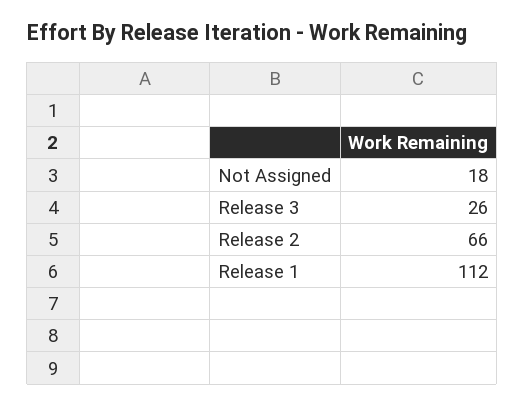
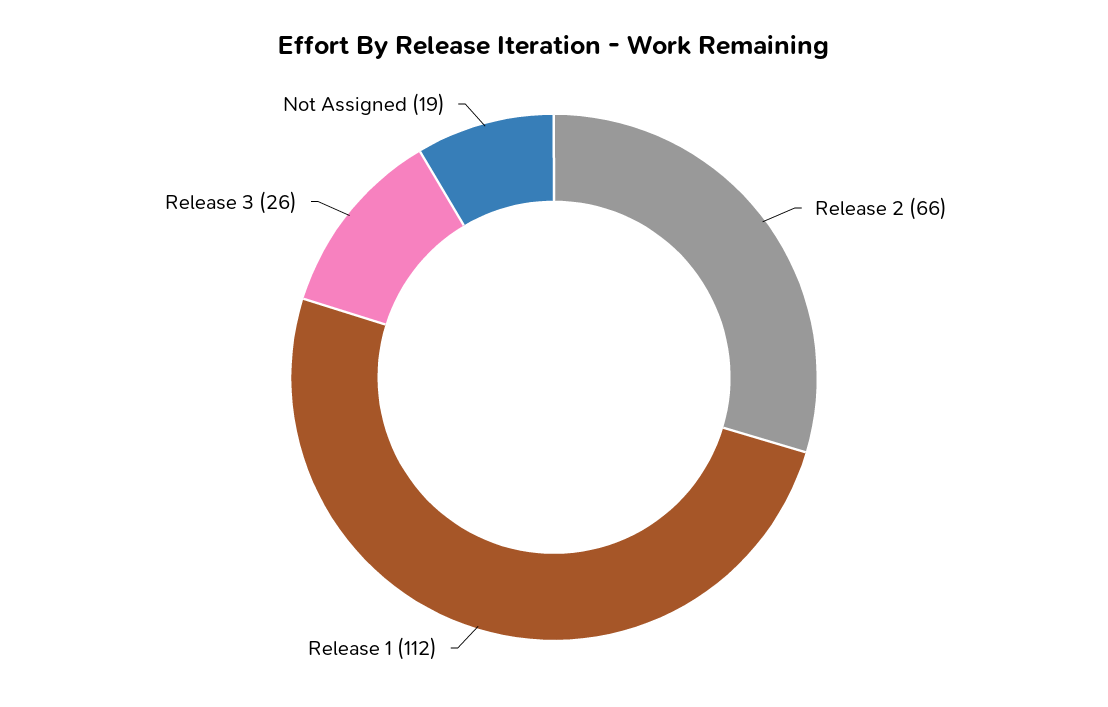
Not Assigned: 18 -> 19

